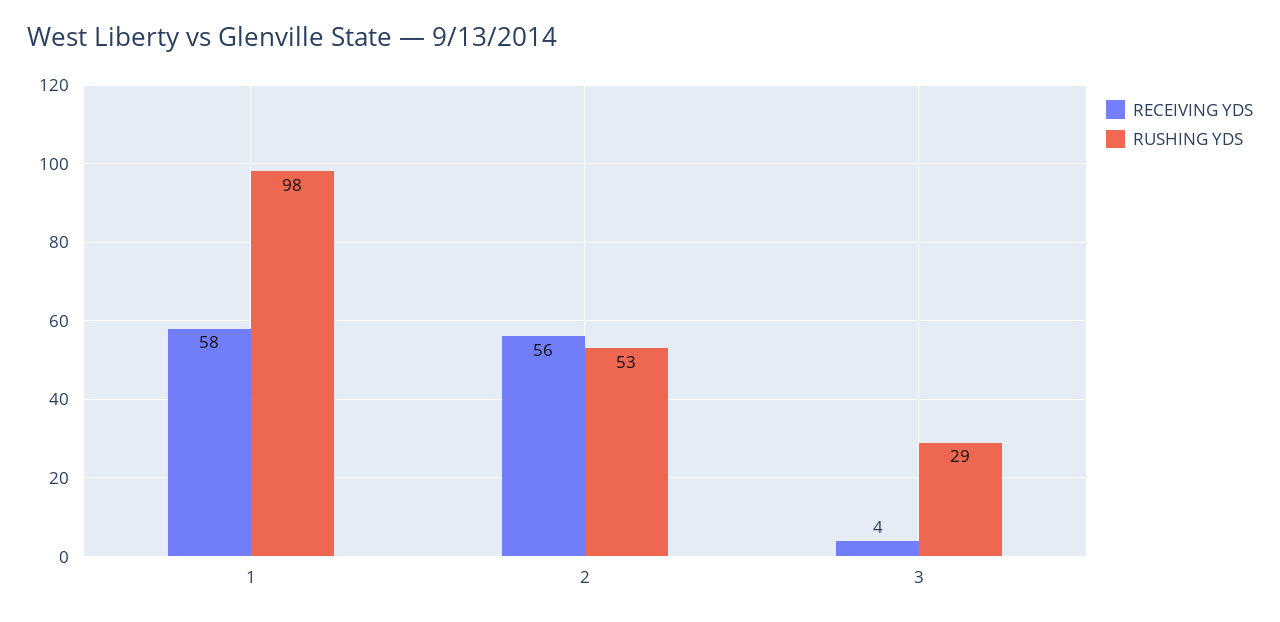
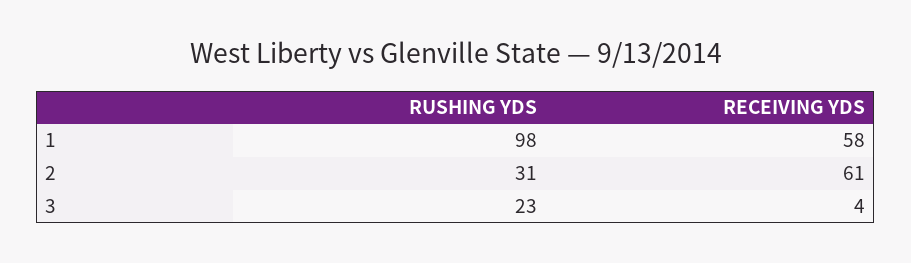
RECEIVING YDS, 2: 56 -> 61
RUSHING YDS, 2: 53 -> 31
RUSHING YDS, 3: 29 -> 23

